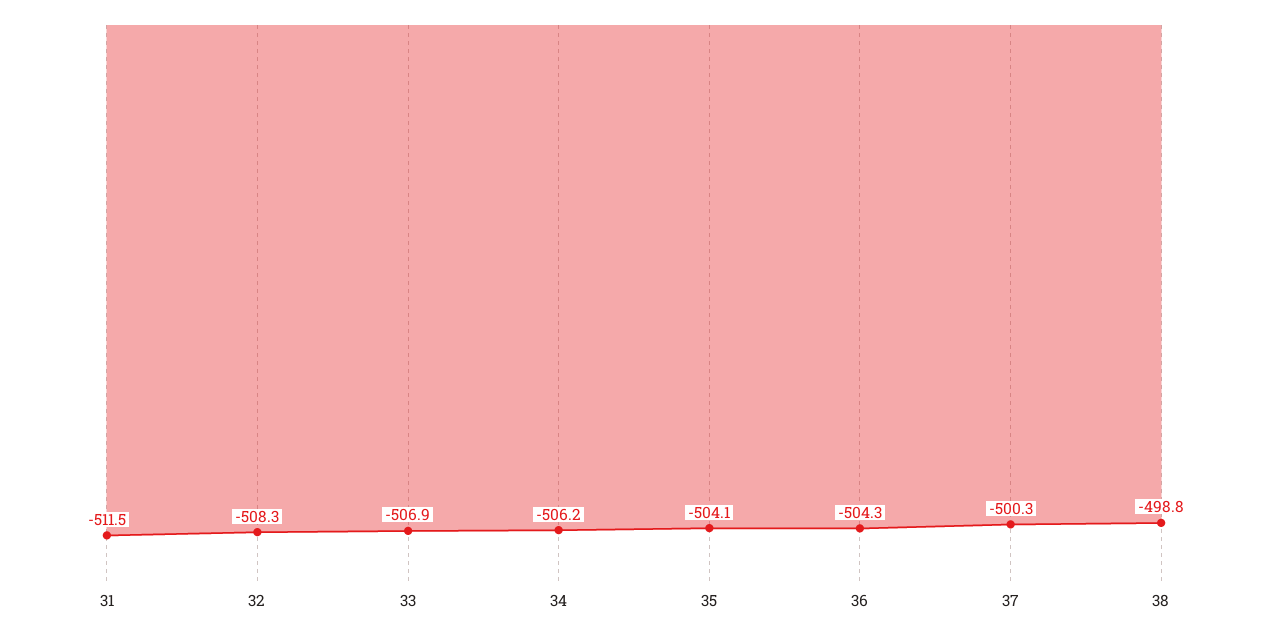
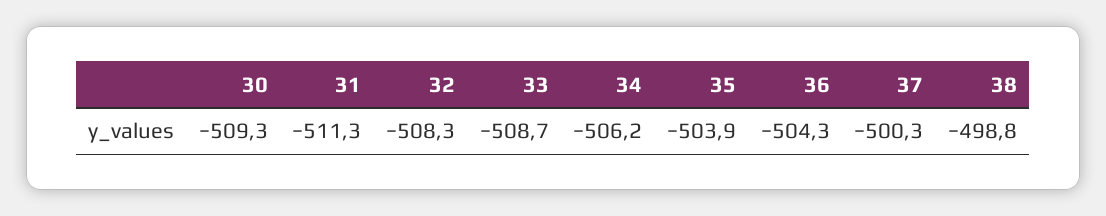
31: -511.5 -> -511.3
33: -506.9 -> -508.7
35: -504.1 -> -503.9
30: none -> -509.3

